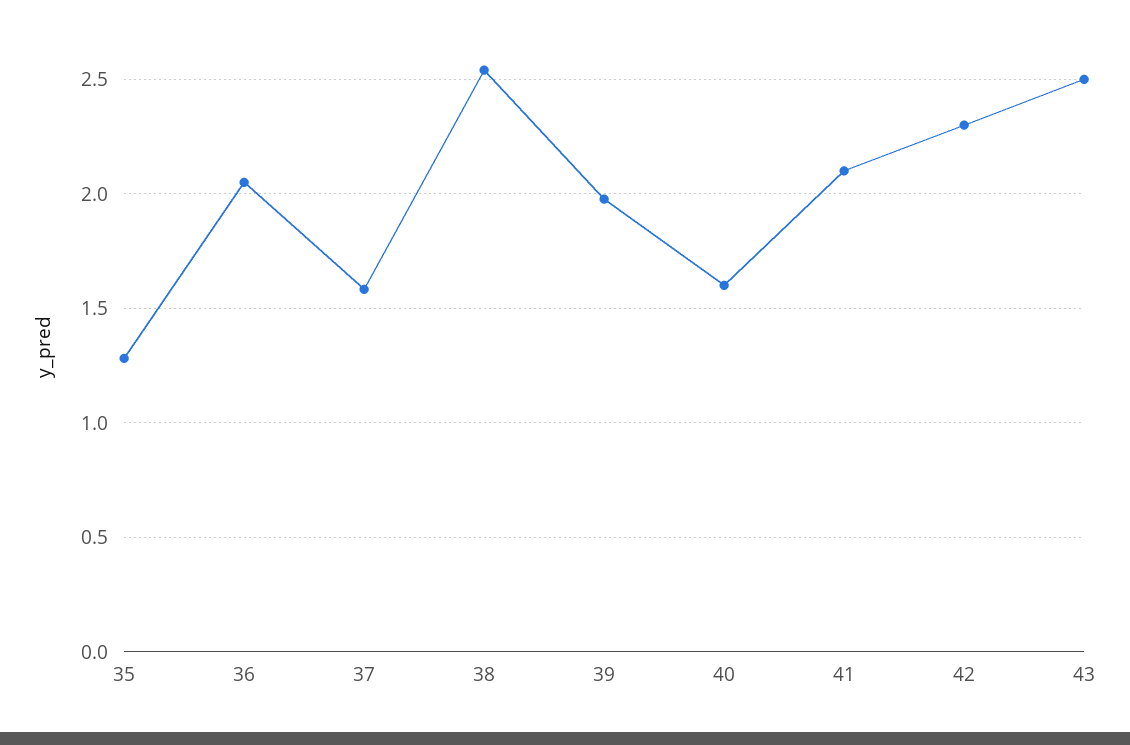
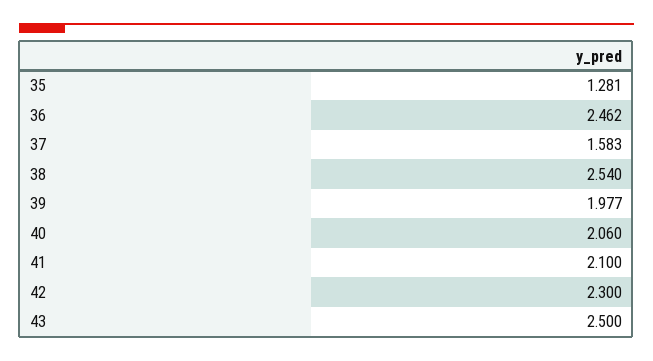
36: 2.05 -> 2.462
40: 1.6 -> 2.06

